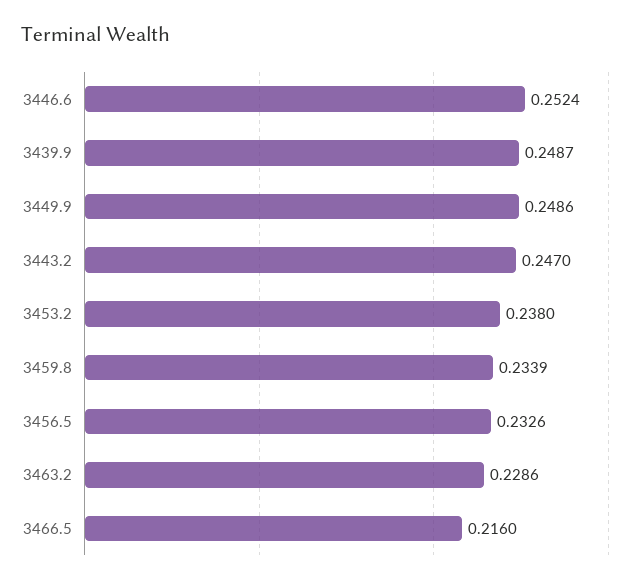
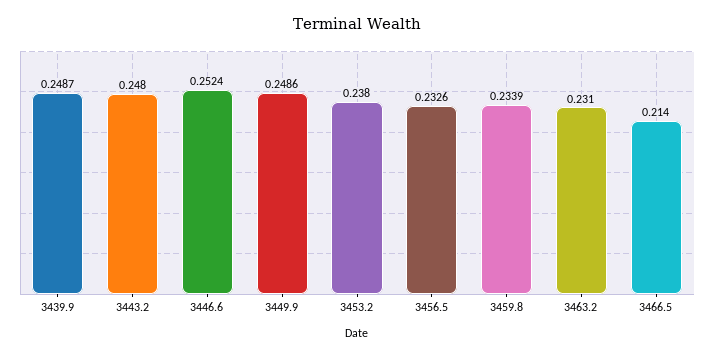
3443.2: 0.247 -> 0.248
3463.2: 0.2286 -> 0.231
3466.5: 0.216 -> 0.214

